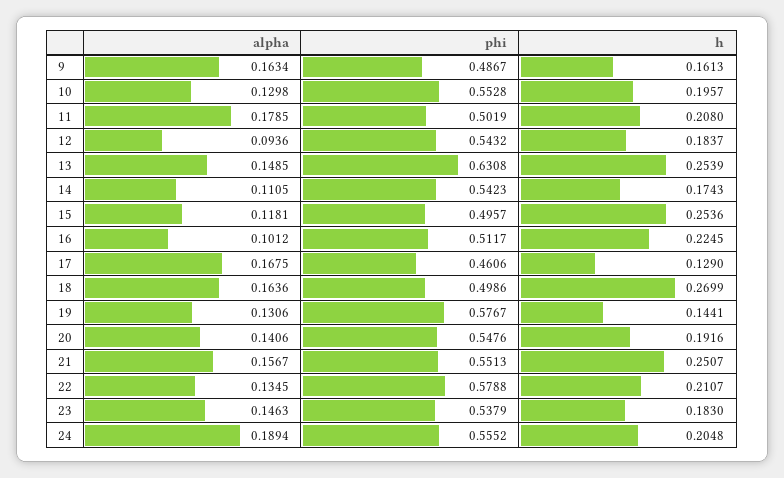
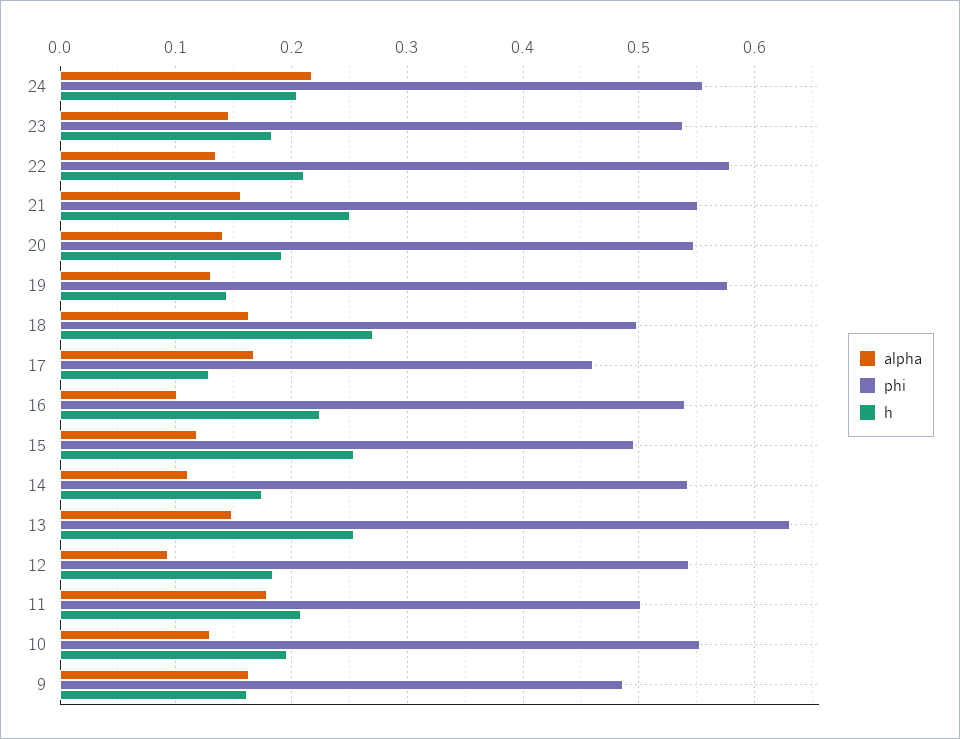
phi, 16: 0.5117 -> 0.54
alpha, 24: 0.1894 -> 0.22

